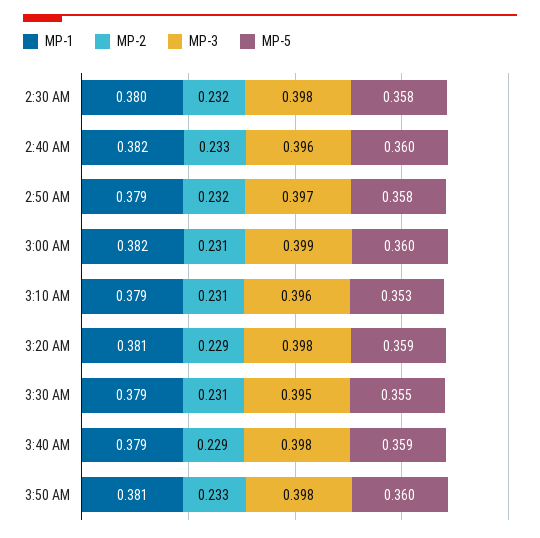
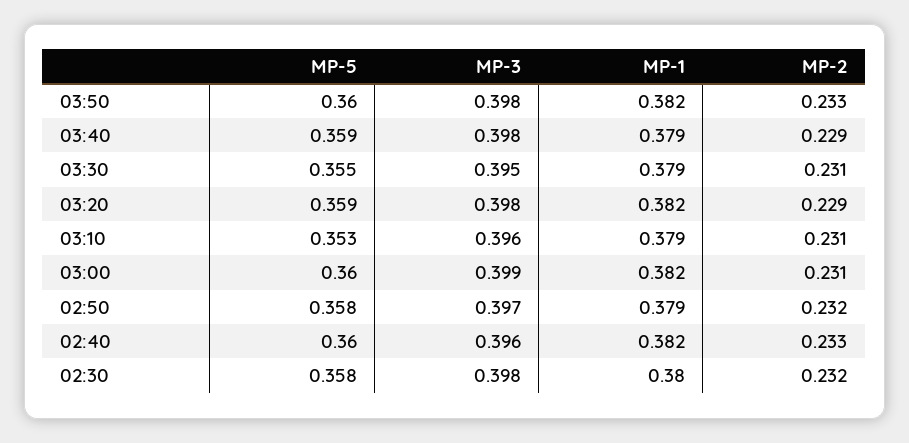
MP-1, 3:20 AM: 0.381 -> 0.382
MP-1, 3:50 AM: 0.381 -> 0.382

